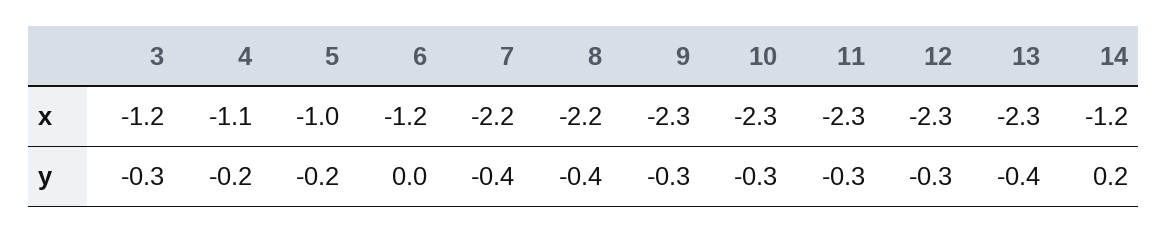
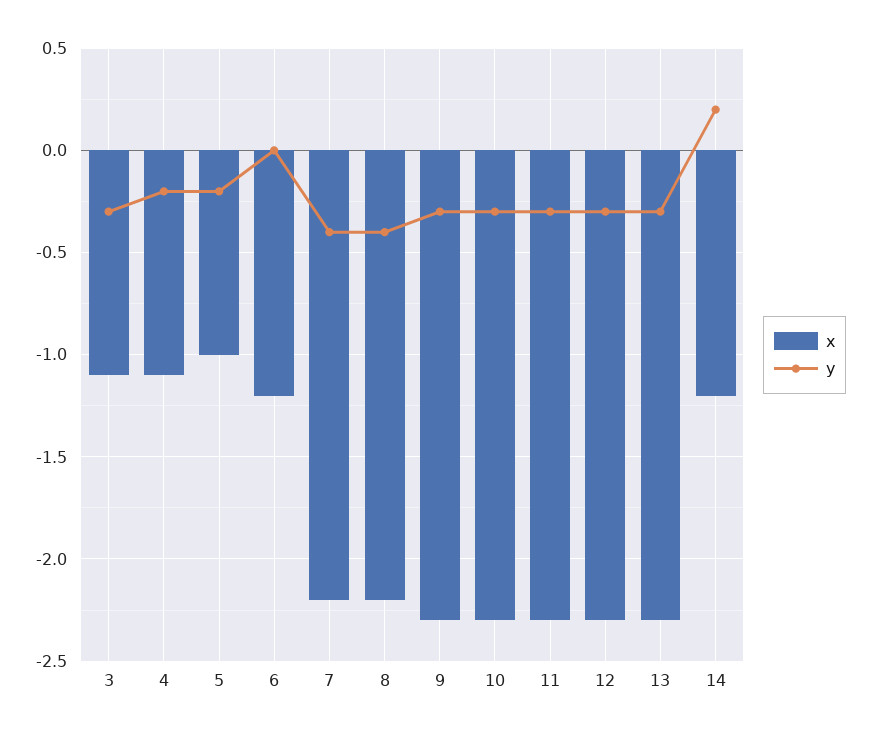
x, 3: -1.2 -> -1.1
y, 13: -0.4 -> -0.3

